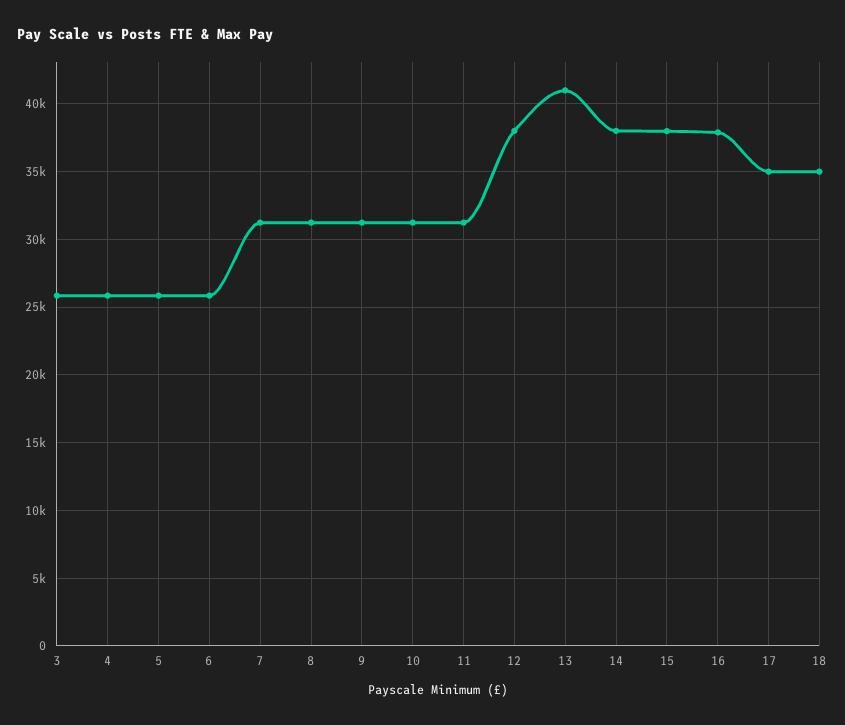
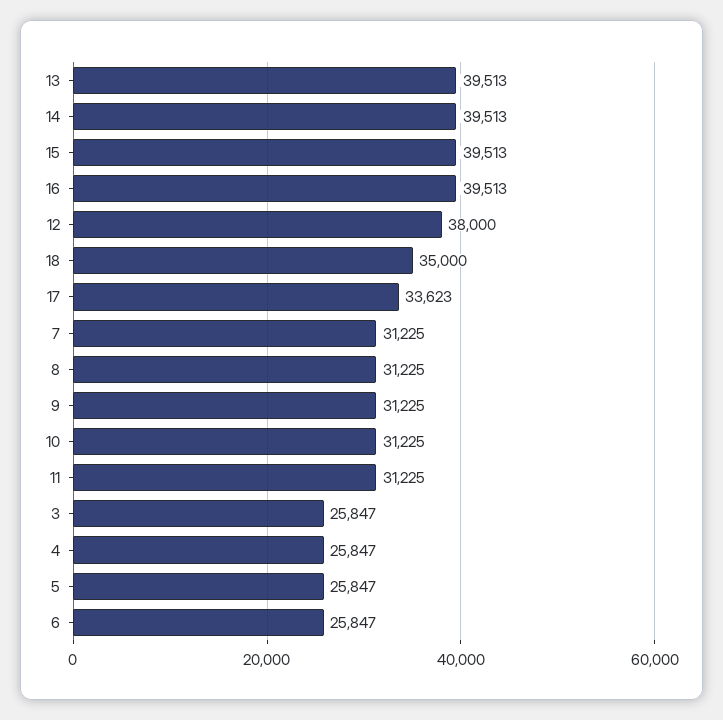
13: 41000 -> 39513
14: 38000 -> 39513
15: 38000 -> 39513
16: 38000 -> 39513
17: 35000 -> 33623

